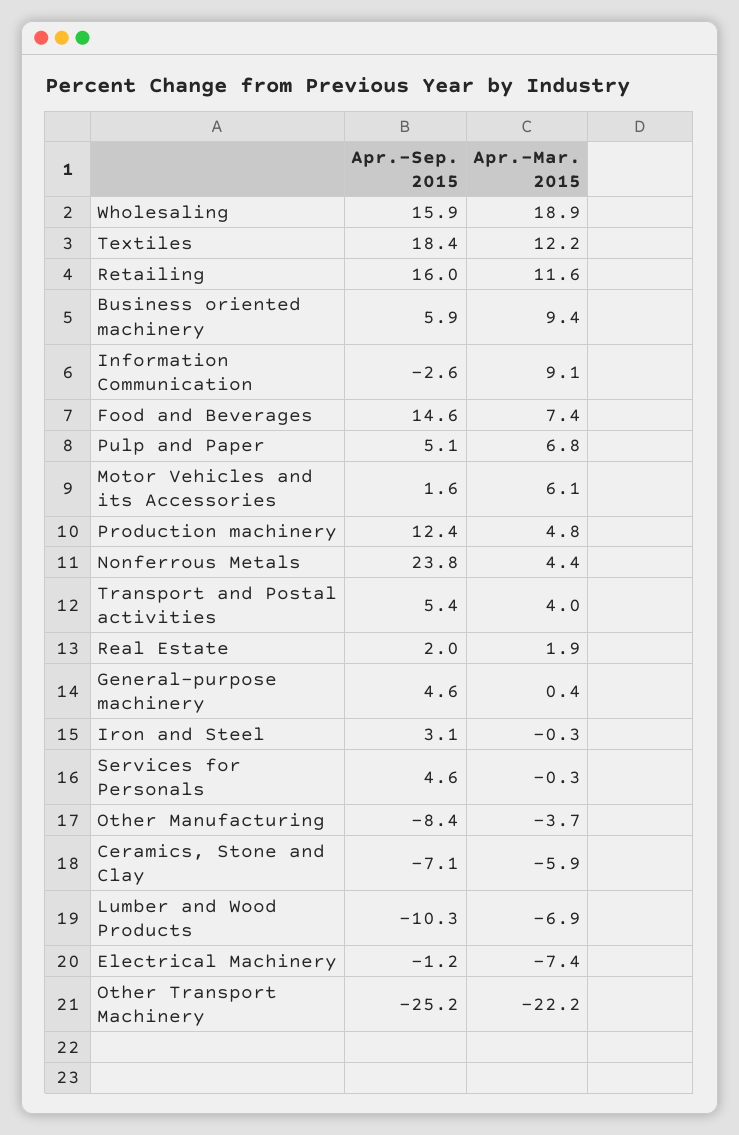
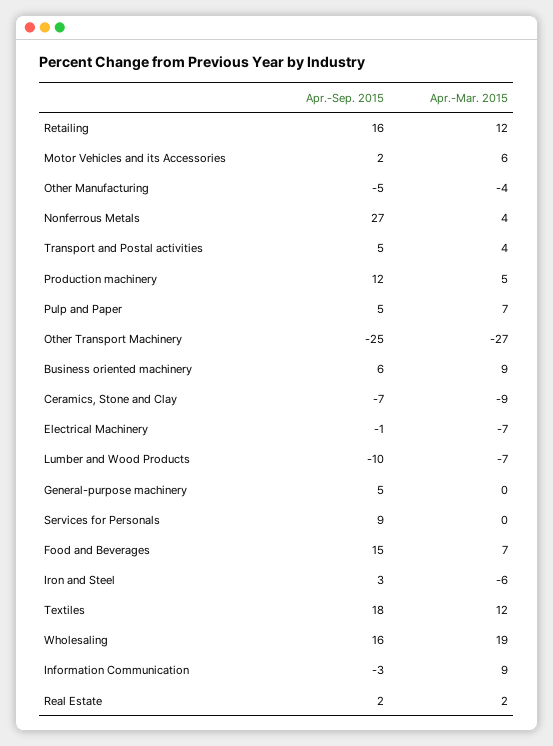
Apr.-Sep. 2015, Nonferrous Metals: 23.8 -> 27
Apr.-Mar. 2015, Iron and Steel: -0.3 -> -6
Apr.-Sep. 2015, Services for Personals: 4.6 -> 9
Apr.-Sep. 2015, Other Manufacturing: -8.4 -> -5
Apr.-Mar. 2015, Ceramics, Stone and Clay: -5.9 -> -9
Apr.-Mar. 2015, Other Transport Machinery: -22.2 -> -27

